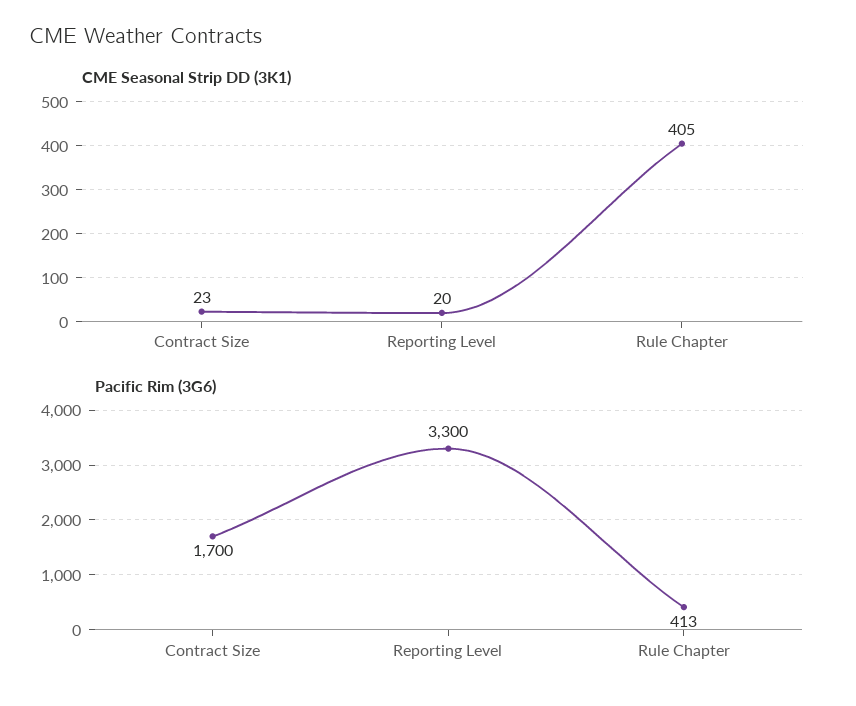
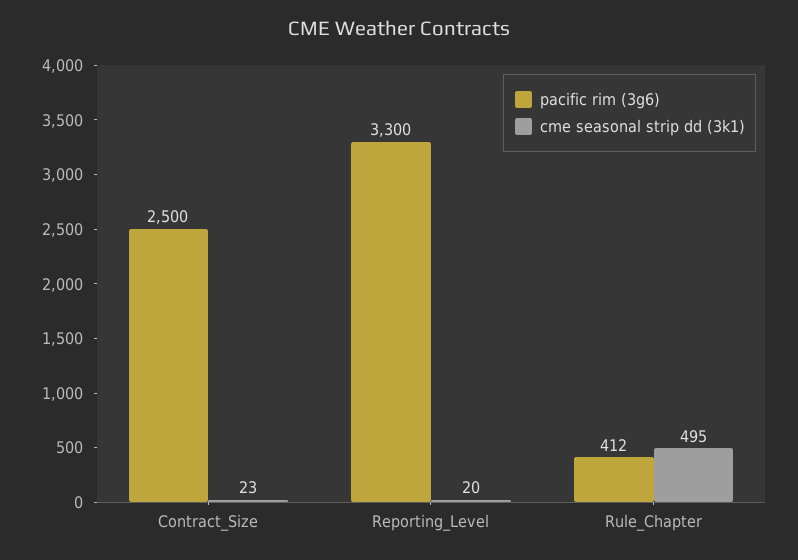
CME Seasonal Strip DD (3K1), Rule Chapter: 405 -> 495
Pacific Rim (3G6), Contract Size: 1700 -> 2500
Pacific Rim (3G6), Rule Chapter: 413 -> 412

